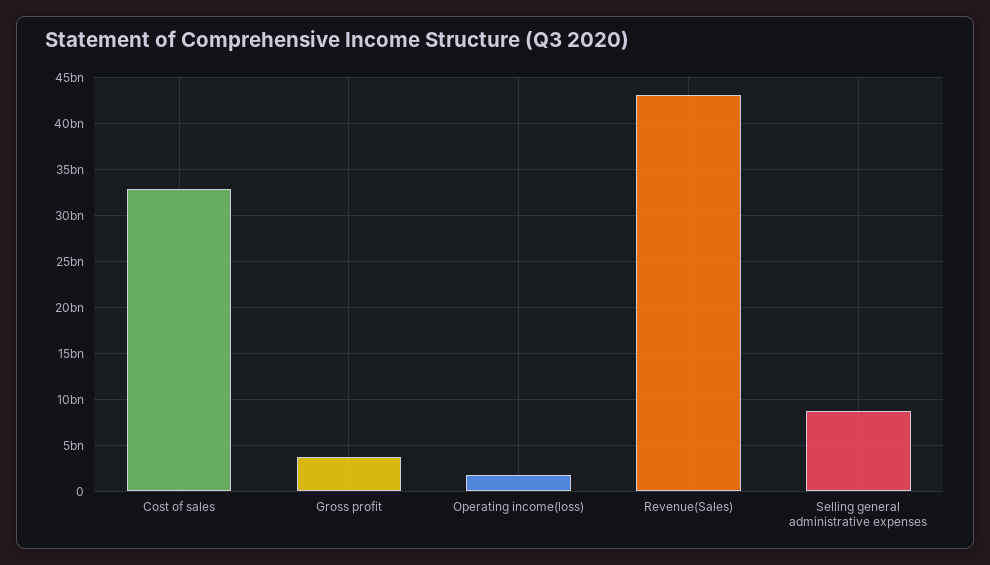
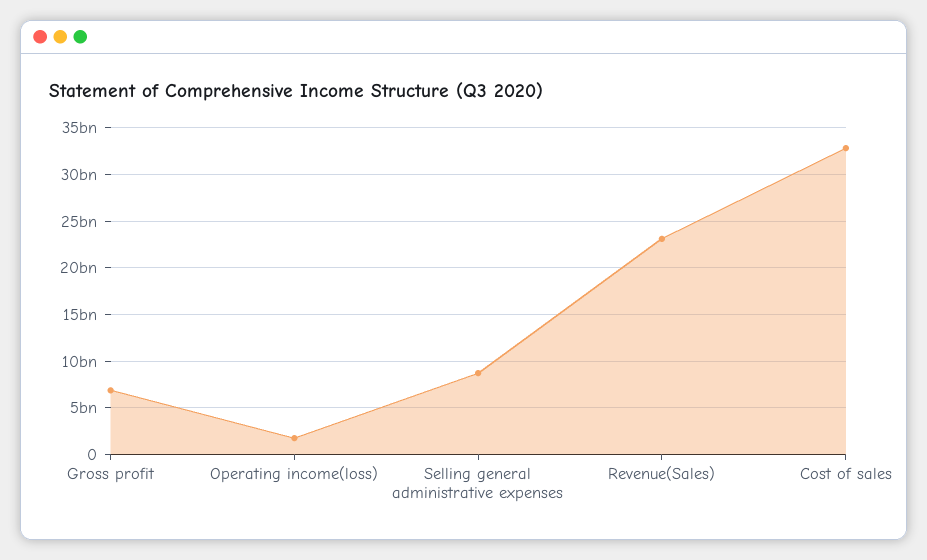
Gross profit: 4000000000 -> 7000000000
Revenue(Sales): 43000000000 -> 23000000000

